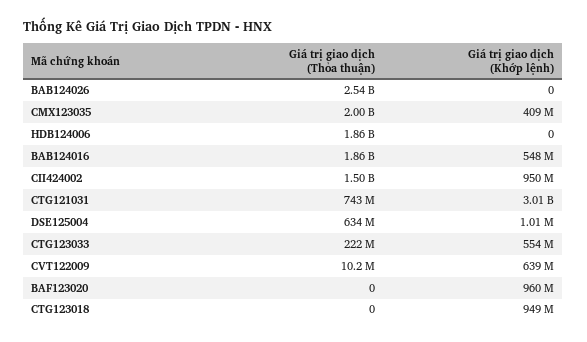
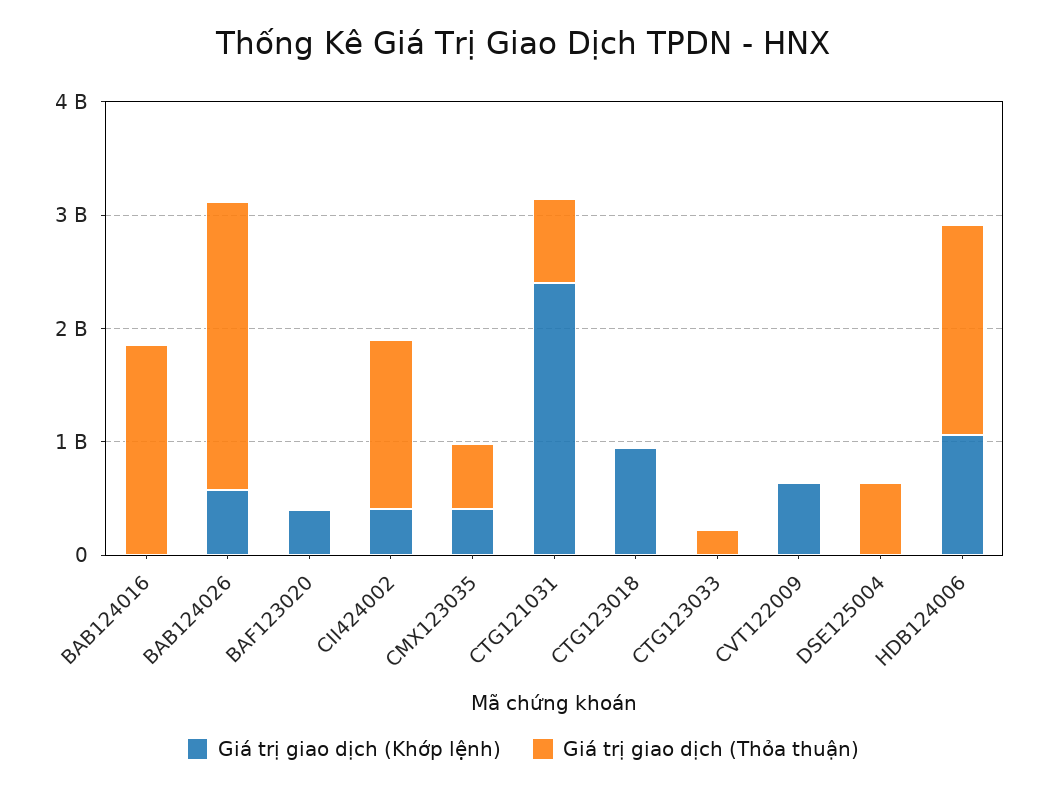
Giá trị giao dịch (Khớp lệnh), BAB124026: 0 -> 600000000
Giá trị giao dịch (Thỏa thuận), CMX123035: 2000000000 -> 600000000
Giá trị giao dịch (Khớp lệnh), HDB124006: 0 -> 1000000000
Giá trị giao dịch (Khớp lệnh), BAB124016: 548000000 -> 0
Giá trị giao dịch (Khớp lệnh), CII424002: 950000000 -> 400000000
Giá trị giao dịch (Khớp lệnh), CTG121031: 3010000000 -> 2400000000
Giá trị giao dịch (Khớp lệnh), CTG123033: 554000000 -> 0
Giá trị giao dịch (Khớp lệnh), BAF123020: 960000000 -> 400000000

